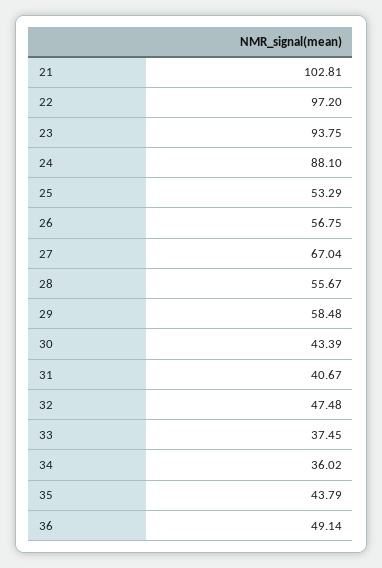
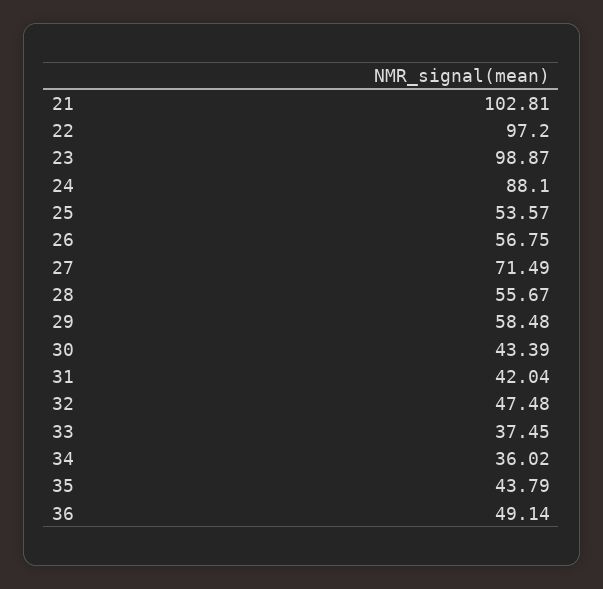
23: 93.75 -> 98.87
25: 53.29 -> 53.57
27: 67.04 -> 71.49
31: 40.67 -> 42.04

